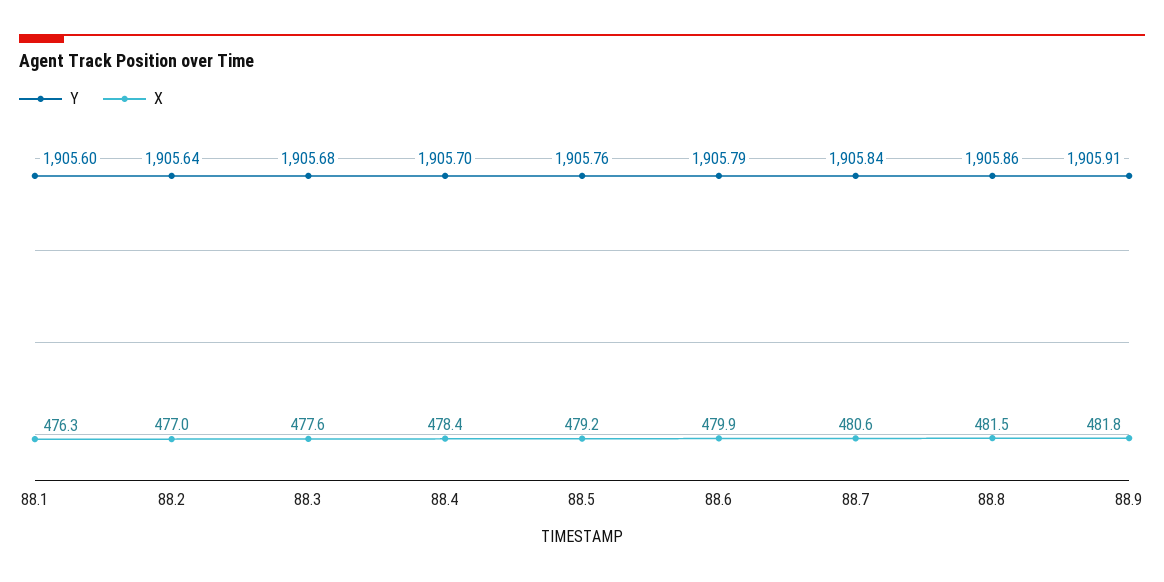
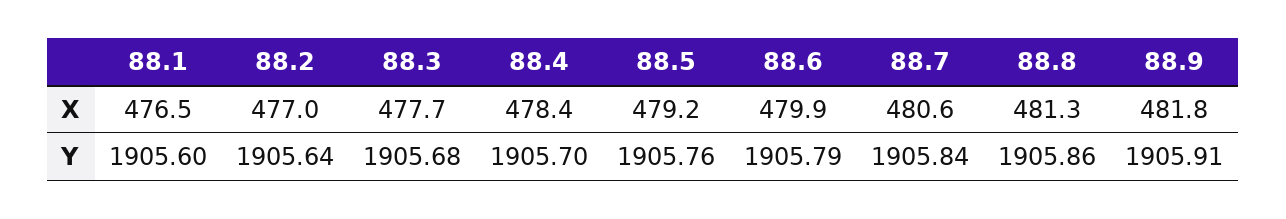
X, 88.1: 476.3 -> 476.5
X, 88.3: 477.6 -> 477.7
X, 88.8: 481.5 -> 481.3

